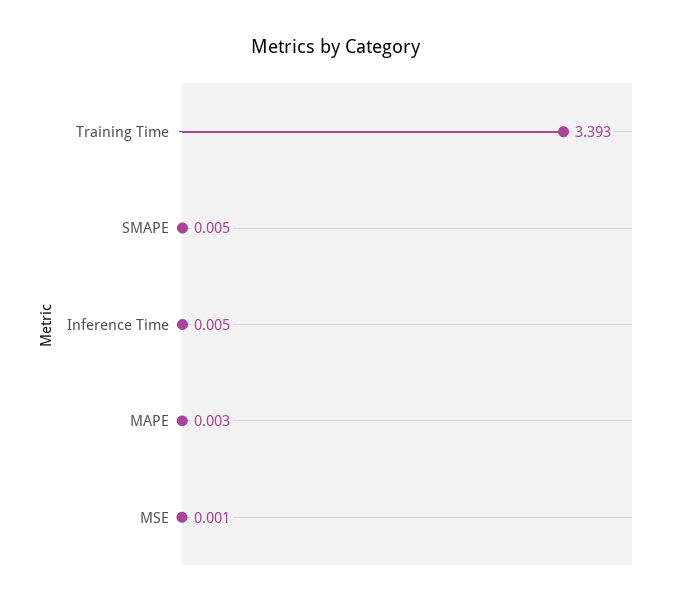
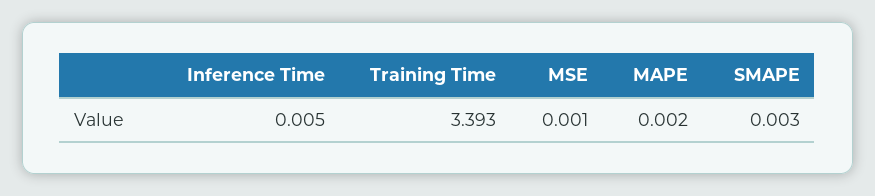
SMAPE: 0.005 -> 0.003
MAPE: 0.003 -> 0.002

